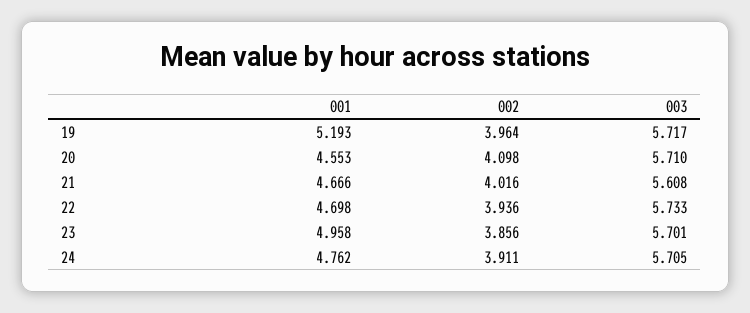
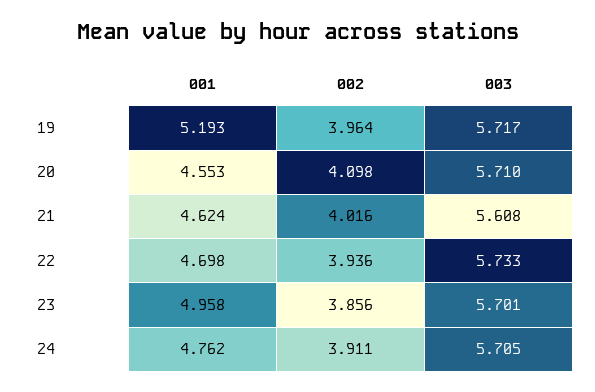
001, 21: 4.666 -> 4.624

